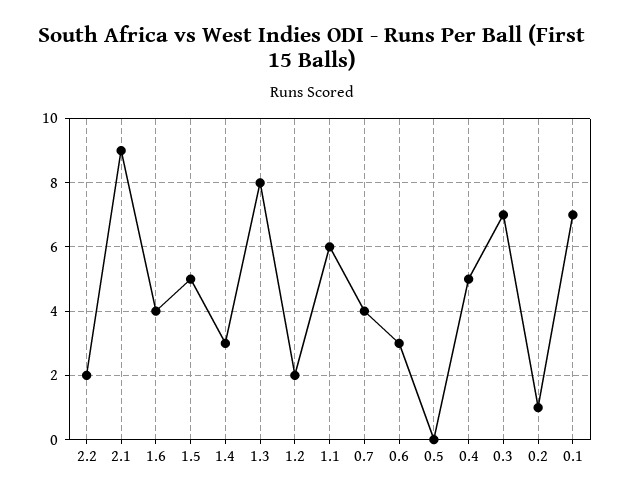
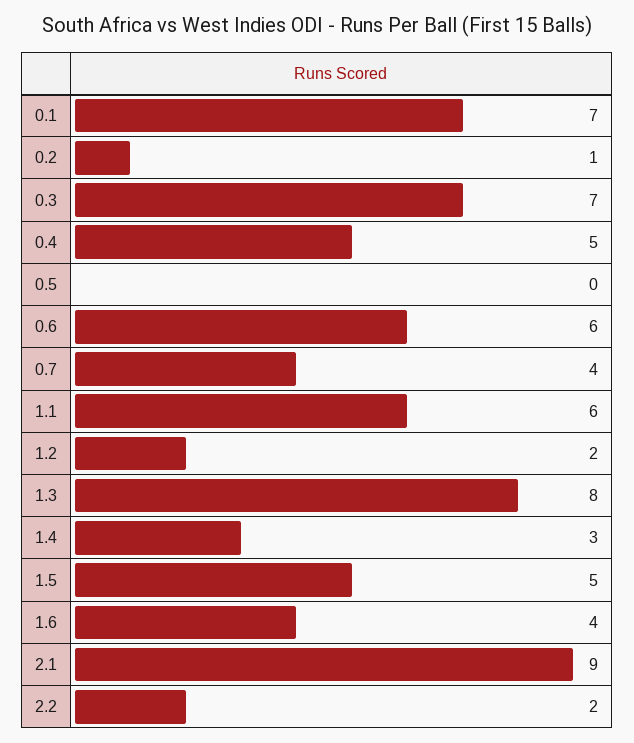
0.6: 3 -> 6

